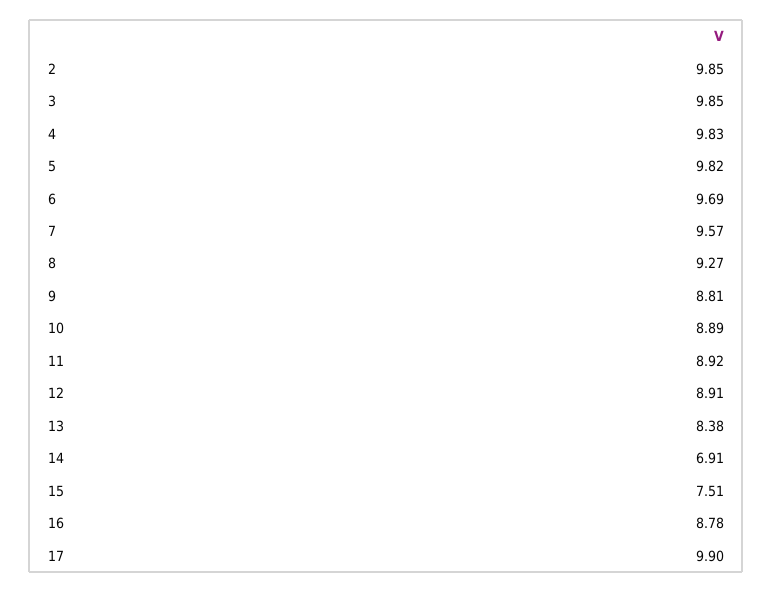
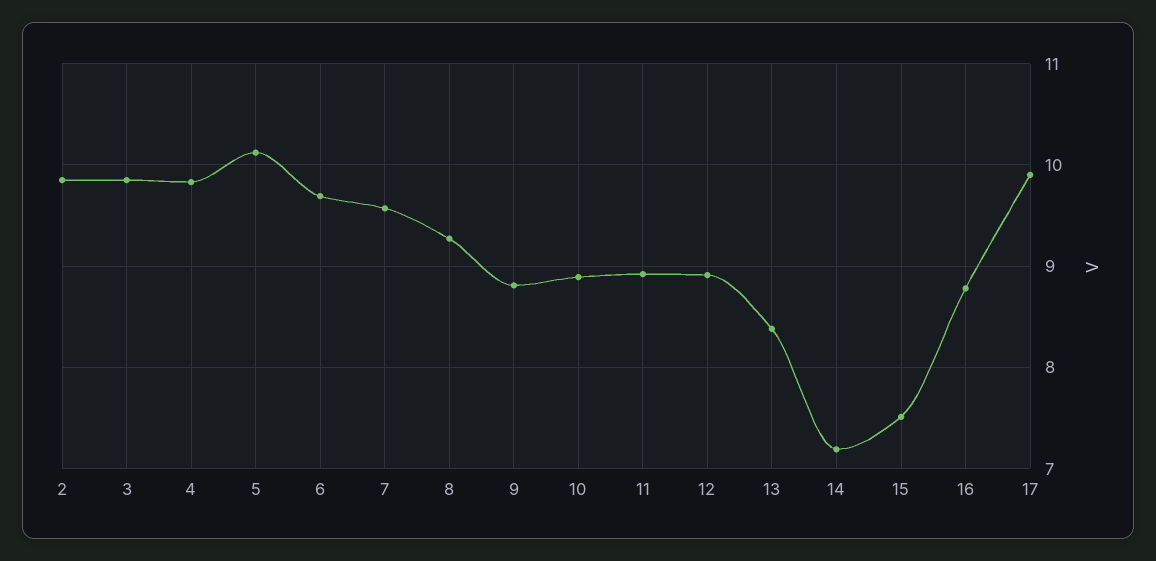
5: 9.82 -> 10.1
14: 6.91 -> 7.2

